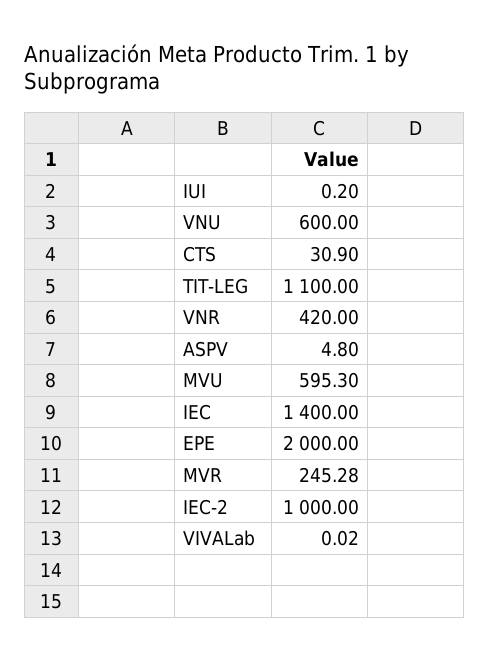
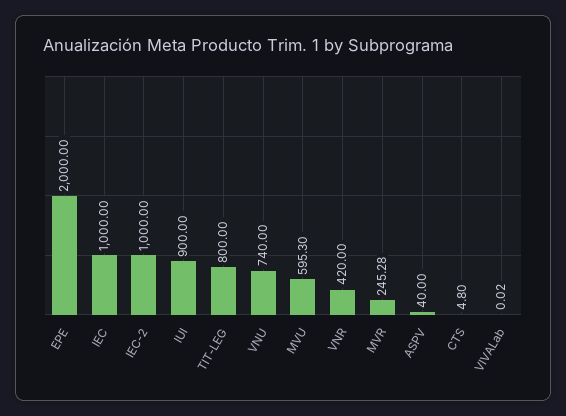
IUI: 0.2 -> 900
VNU: 600 -> 740
CTS: 30.9 -> 4.8
TIT-LEG: 1100 -> 800
ASPV: 4.8 -> 40
IEC: 1400 -> 1000

